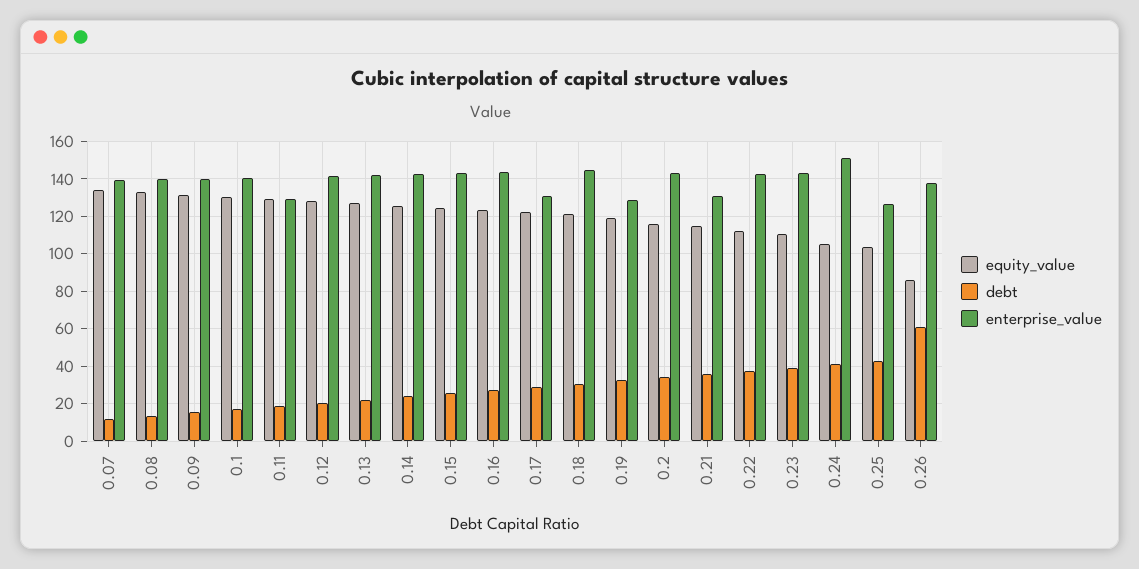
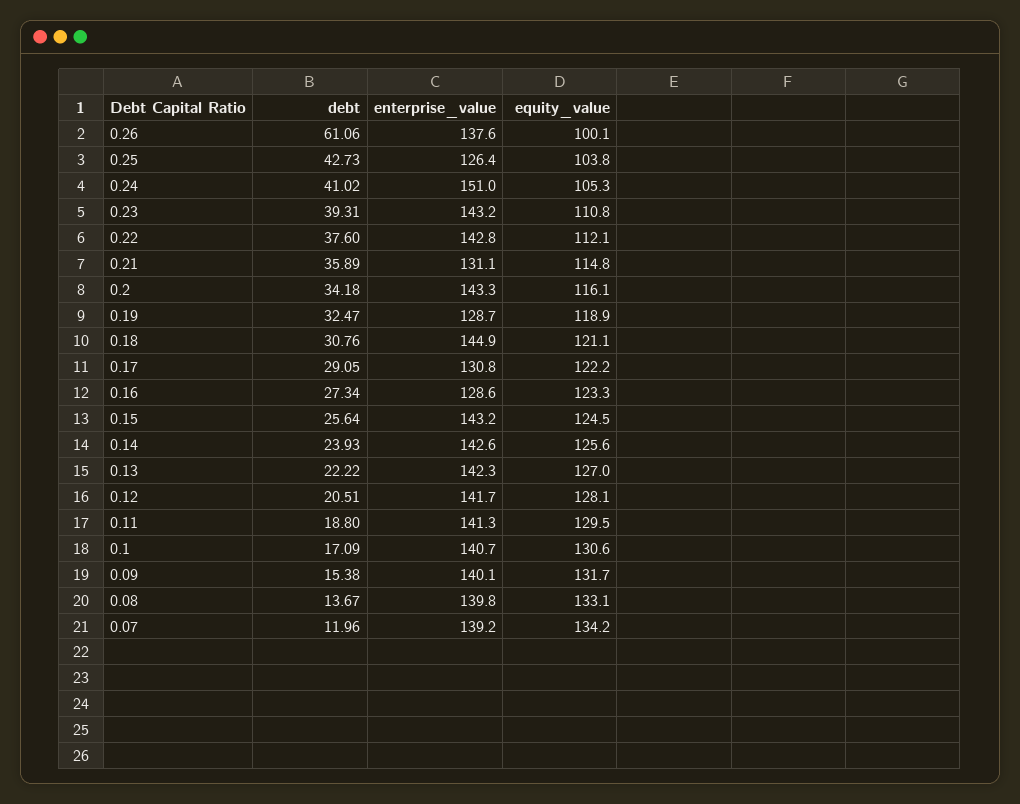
enterprise_value, 0.11: 130 -> 141.3
enterprise_value, 0.16: 145 -> 128.6
equity_value, 0.26: 85 -> 100.1

